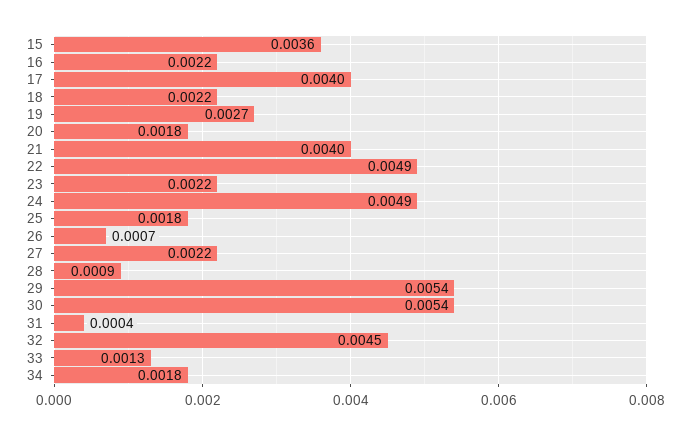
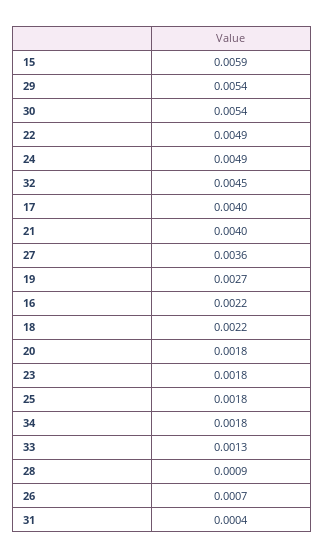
15: 0.0036 -> 0.0059
23: 0.0022 -> 0.0018
27: 0.0022 -> 0.0036

